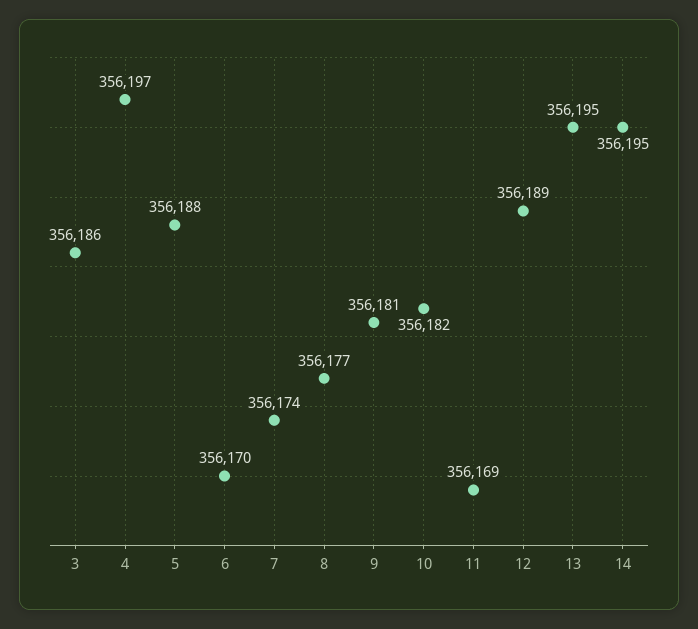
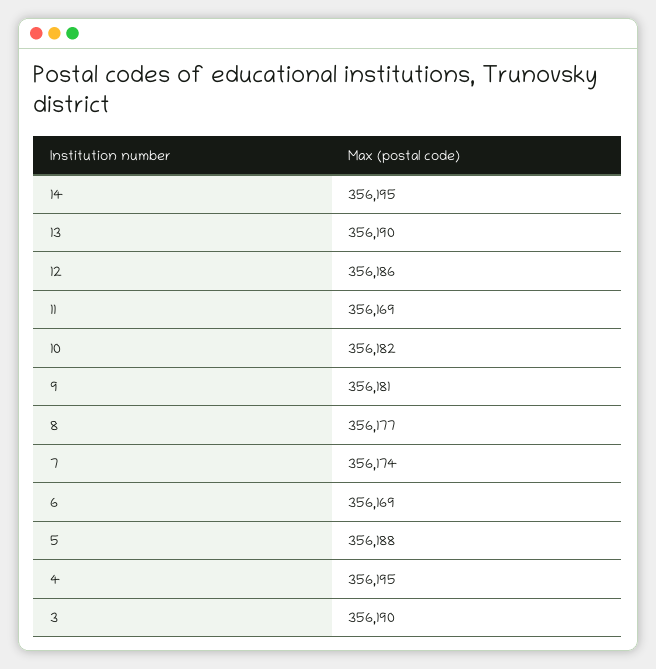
3: 356186 -> 356190
4: 356197 -> 356195
6: 356170 -> 356169
12: 356189 -> 356186
13: 356195 -> 356190

